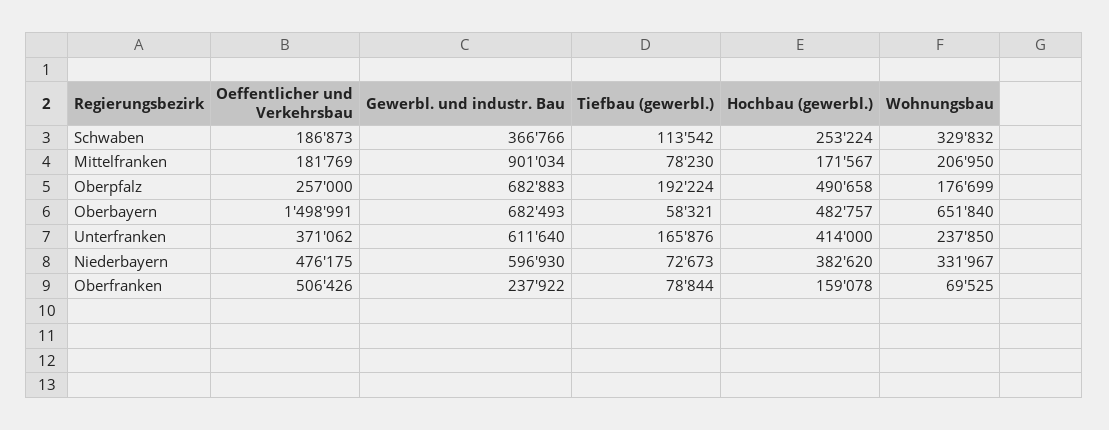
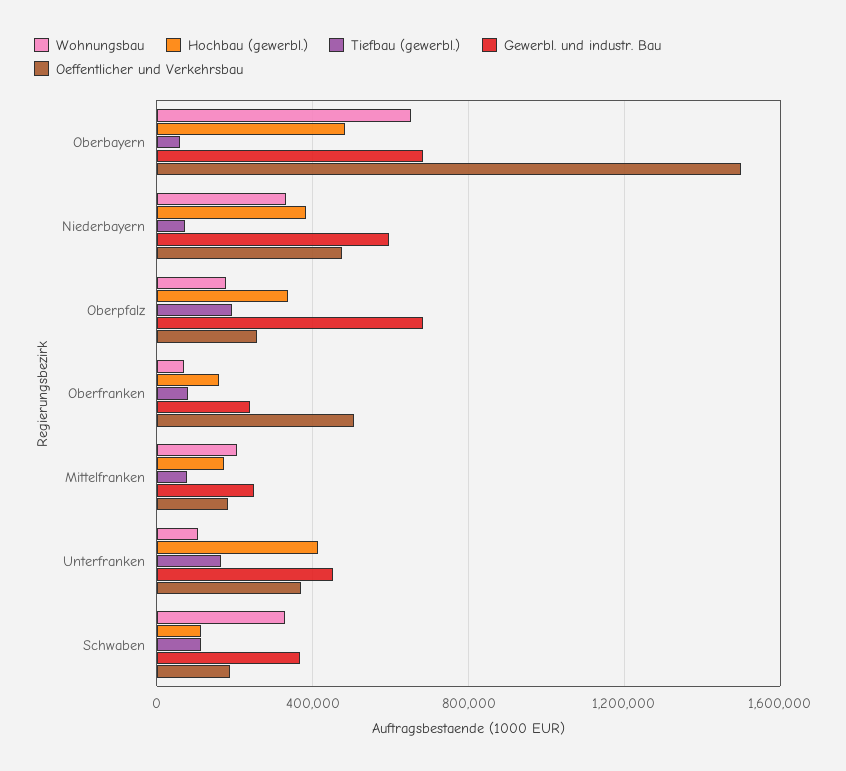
Hochbau (gewerbl.), Schwaben: 253224 -> 100000
Gewerbl. und industr. Bau, Mittelfranken: 901034 -> 250000
Hochbau (gewerbl.), Oberpfalz: 490658 -> 350000
Gewerbl. und industr. Bau, Unterfranken: 611640 -> 450000
Wohnungsbau, Unterfranken: 237850 -> 100000

